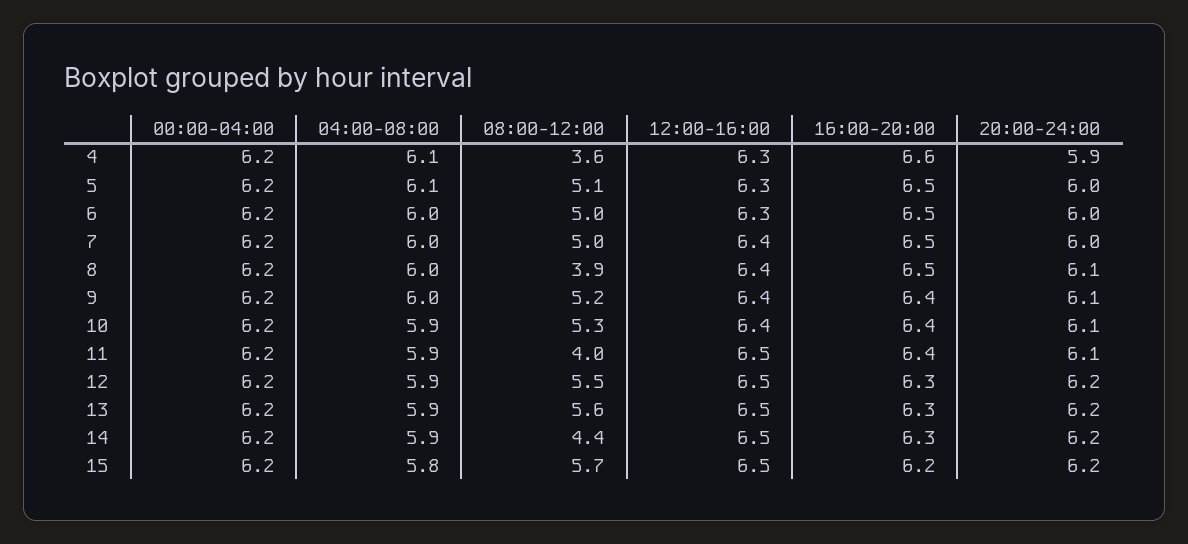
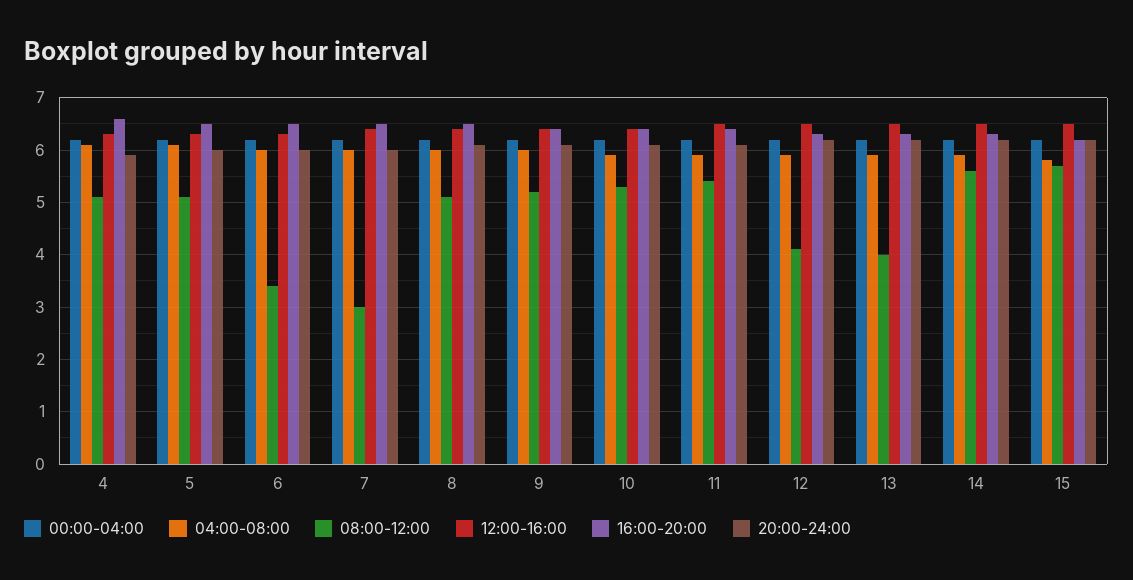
08:00-12:00, 4: 3.6 -> 5
08:00-12:00, 6: 5 -> 3.5
08:00-12:00, 7: 5 -> 3
08:00-12:00, 8: 3.9 -> 5
08:00-12:00, 11: 4 -> 5.5
08:00-12:00, 12: 5.5 -> 4
08:00-12:00, 13: 5.6 -> 4
08:00-12:00, 14: 4.4 -> 5.5

